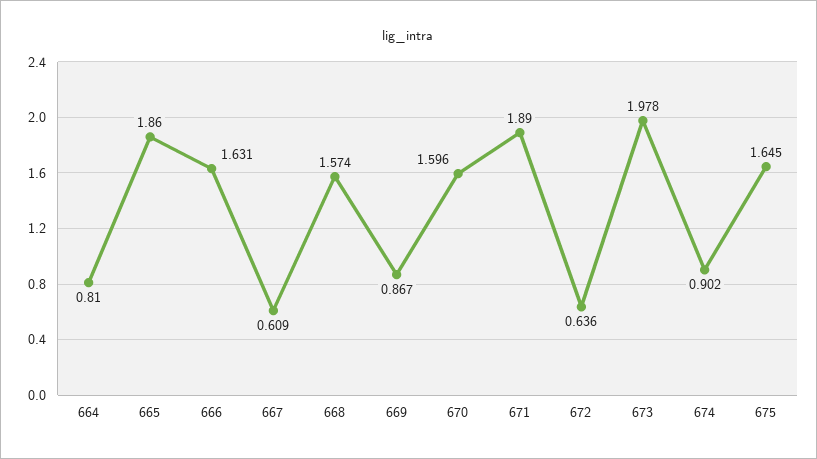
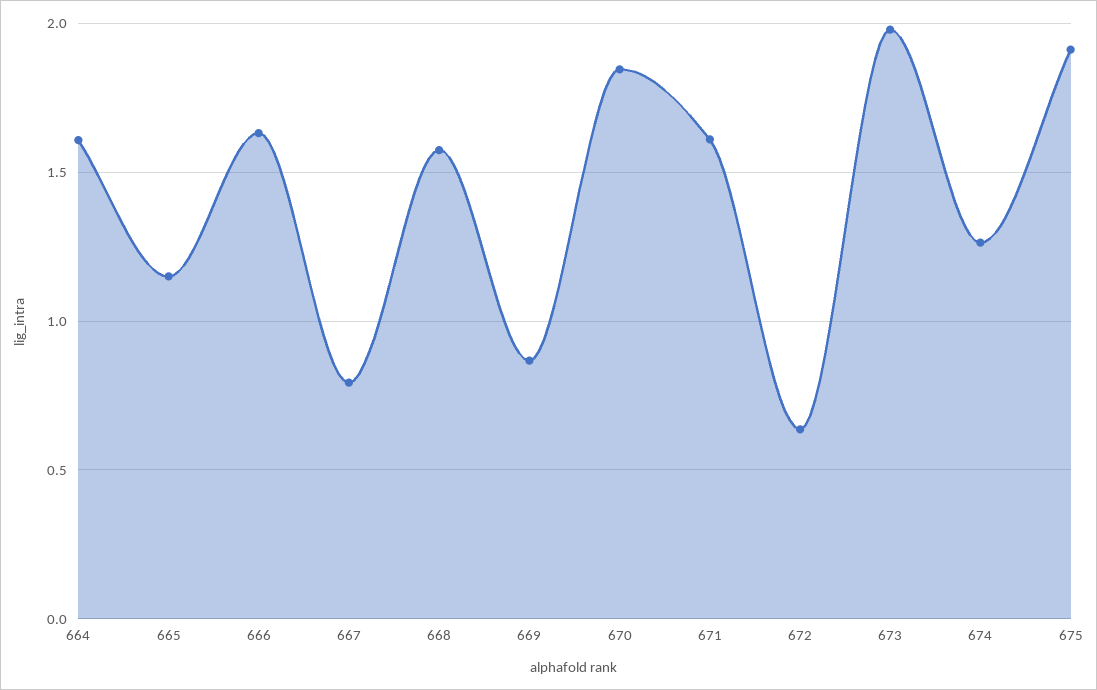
664: 0.81 -> 1.6
665: 1.86 -> 1.15
667: 0.609 -> 0.8
670: 1.596 -> 1.85
671: 1.89 -> 1.6
674: 0.902 -> 1.25
675: 1.645 -> 1.9

